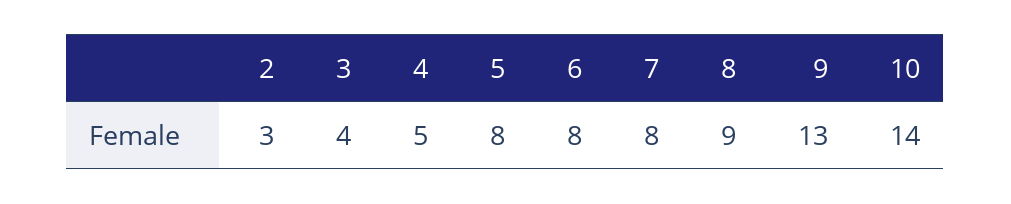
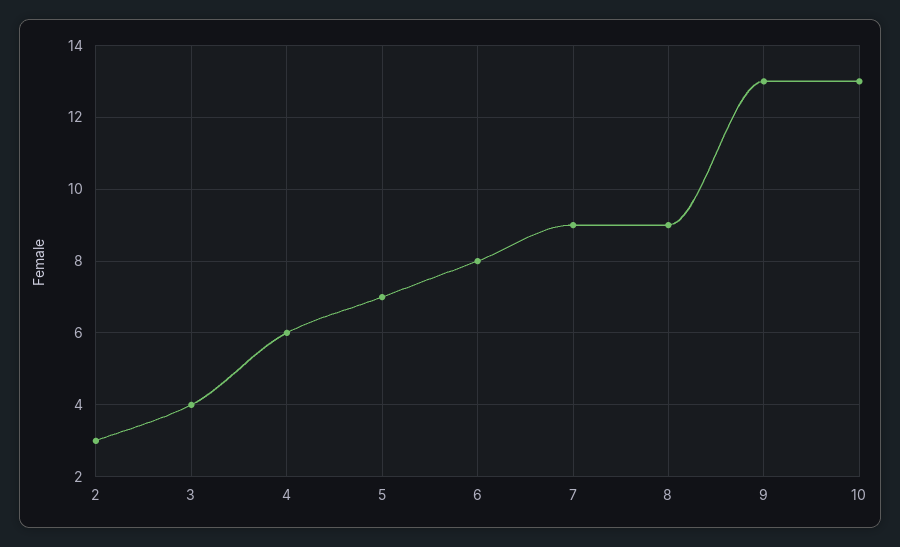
4: 5 -> 6
5: 8 -> 7
7: 8 -> 9
10: 14 -> 13

